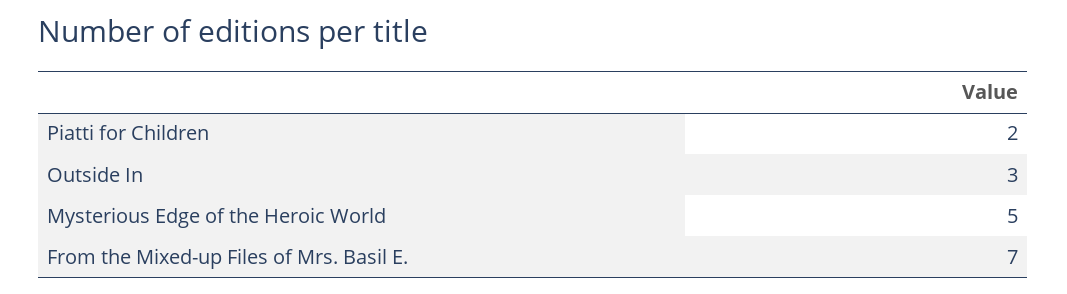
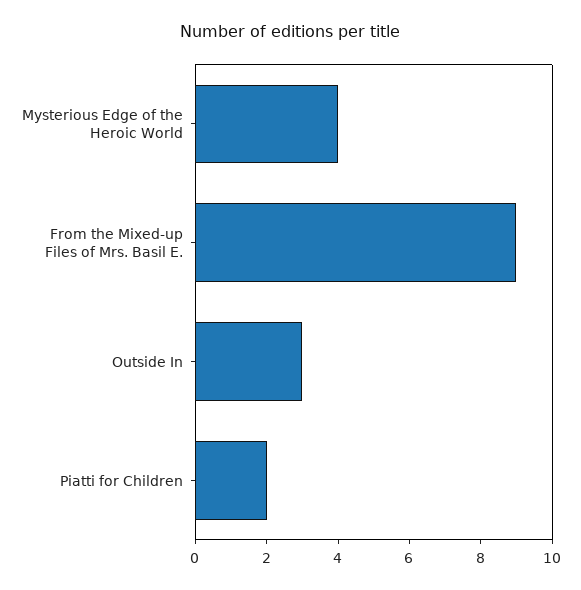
Mysterious Edge of the Heroic World: 5 -> 4
From the Mixed-up Files of Mrs. Basil E.: 7 -> 9

